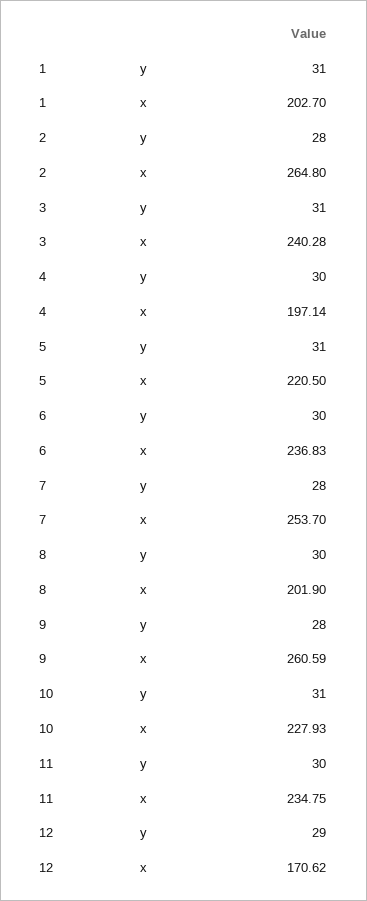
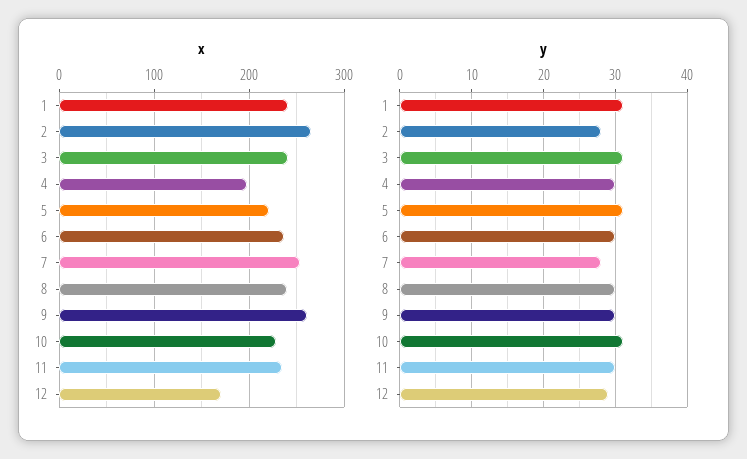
x, 1: 202.7 -> 240
x, 8: 201.9 -> 240
y, 9: 28 -> 30

